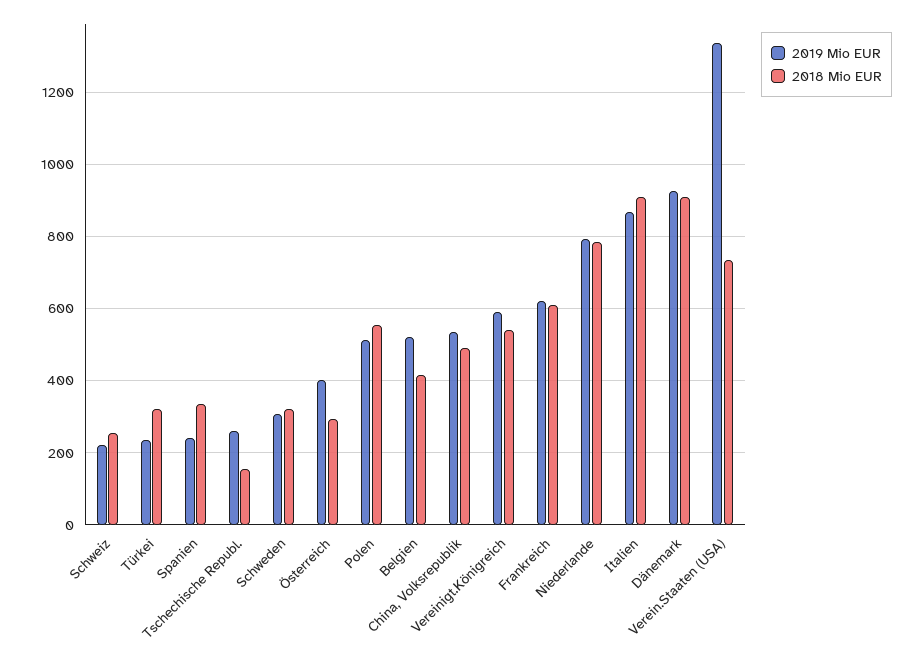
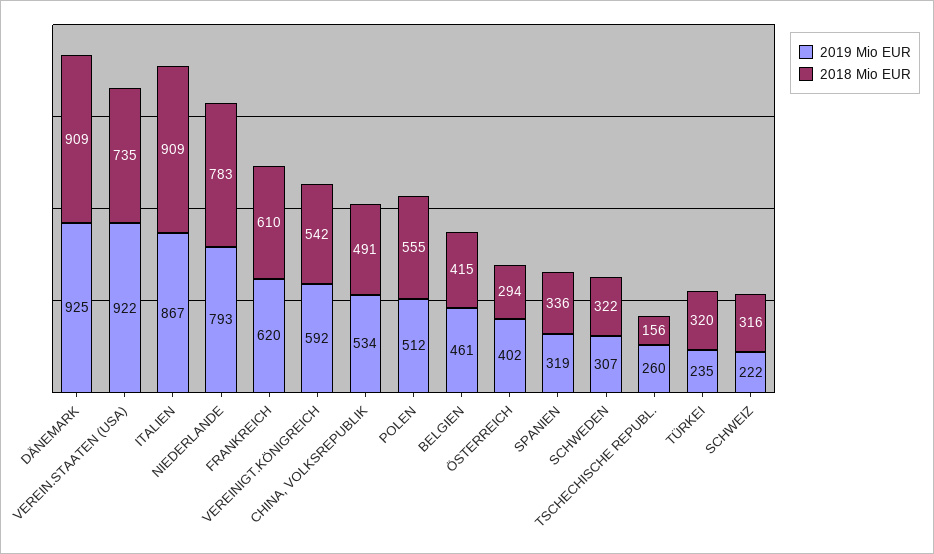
2018 Mio EUR, Schweiz: 260 -> 316
2019 Mio EUR, Spanien: 240 -> 319
2019 Mio EUR, Belgien: 520 -> 461
2019 Mio EUR, Verein.Staaten (USA): 1340 -> 922

